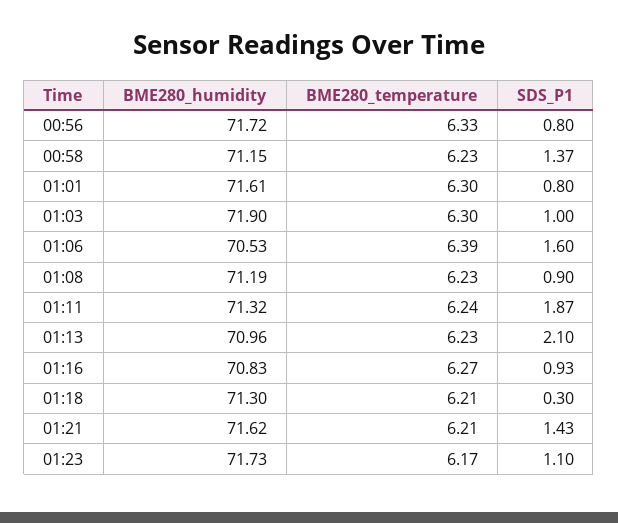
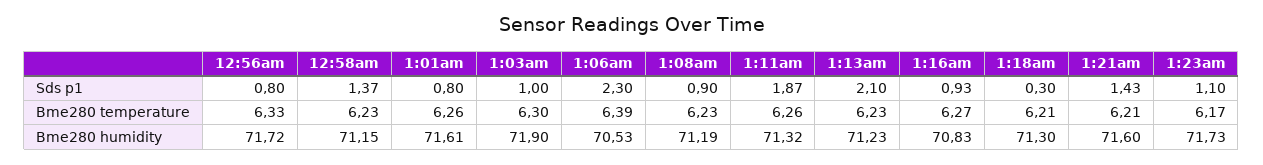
BME280_temperature, 01:01: 6.3 -> 6.26
SDS_P1, 01:06: 1.6 -> 2.3
BME280_temperature, 01:11: 6.24 -> 6.26
BME280_humidity, 01:13: 70.96 -> 71.23
BME280_humidity, 01:21: 71.62 -> 71.6

